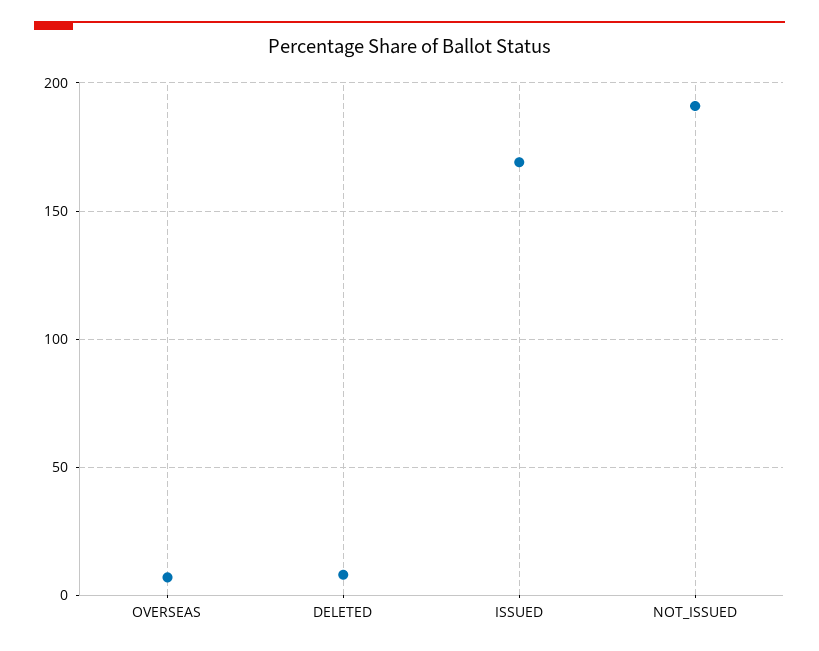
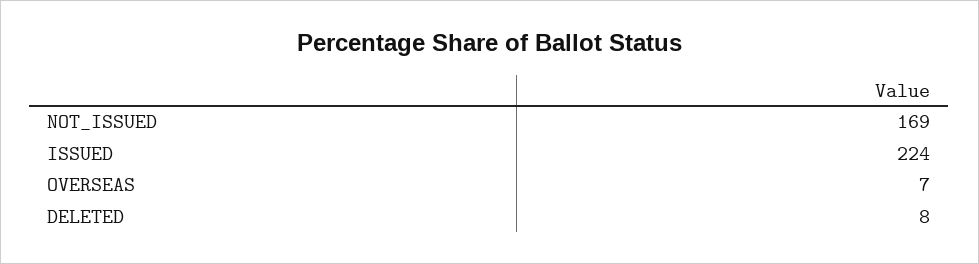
ISSUED: 170 -> 224
NOT_ISSUED: 190 -> 169

